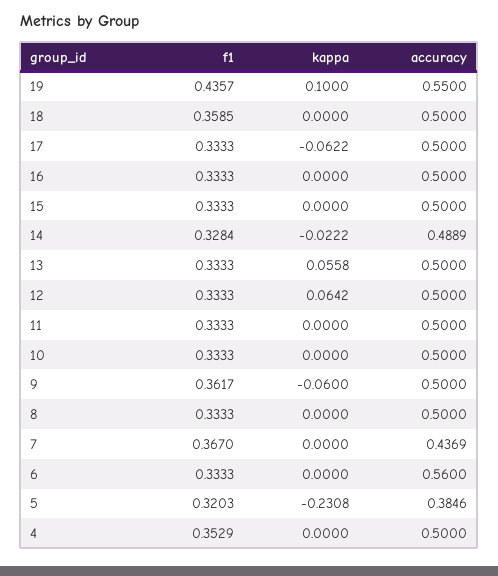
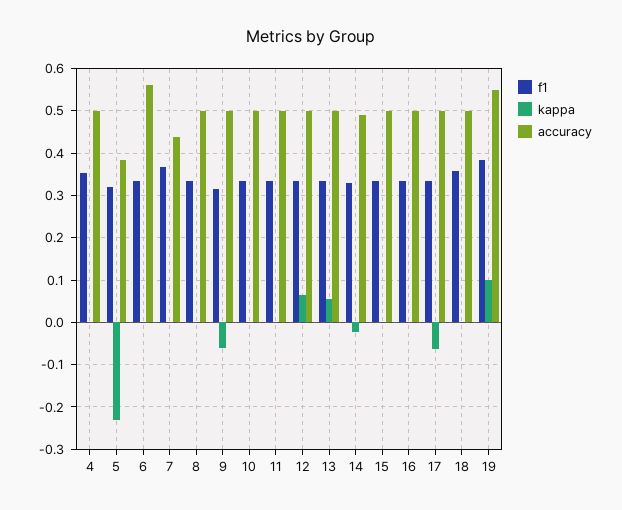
f1, 19: 0.4357 -> 0.38
f1, 9: 0.3617 -> 0.32

